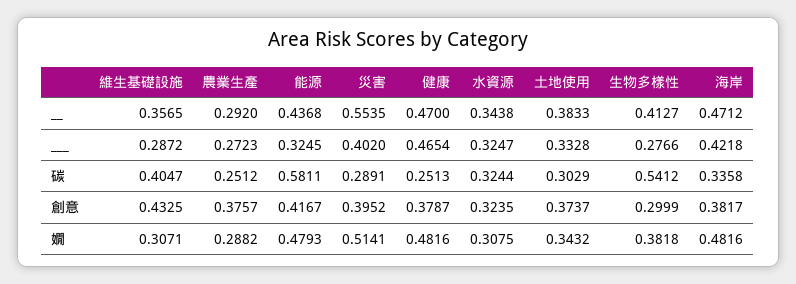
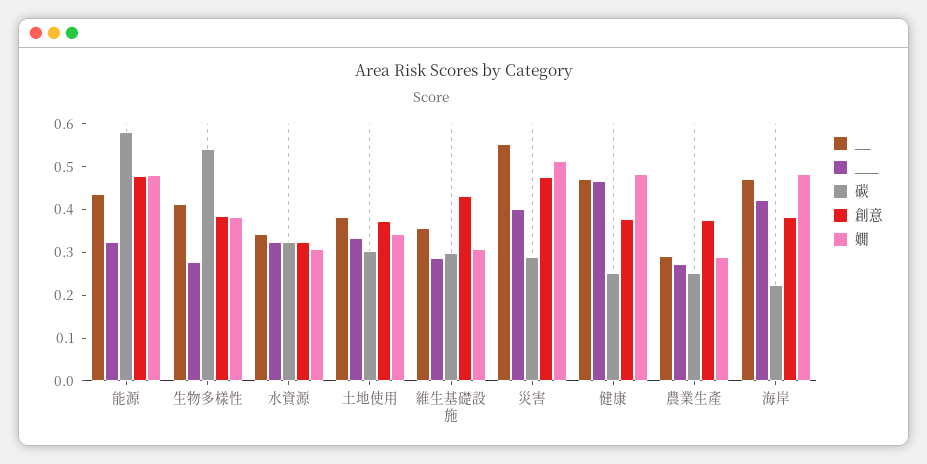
碳, 維生基礎設施: 0.4047 -> 0.3
碳, 海岸: 0.3358 -> 0.22
創意, 能源: 0.4167 -> 0.48
創意, 災害: 0.3952 -> 0.48
創意, 生物多樣性: 0.2999 -> 0.38

